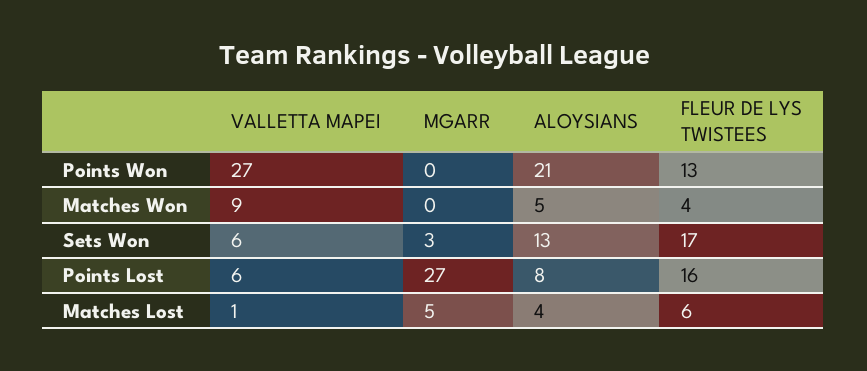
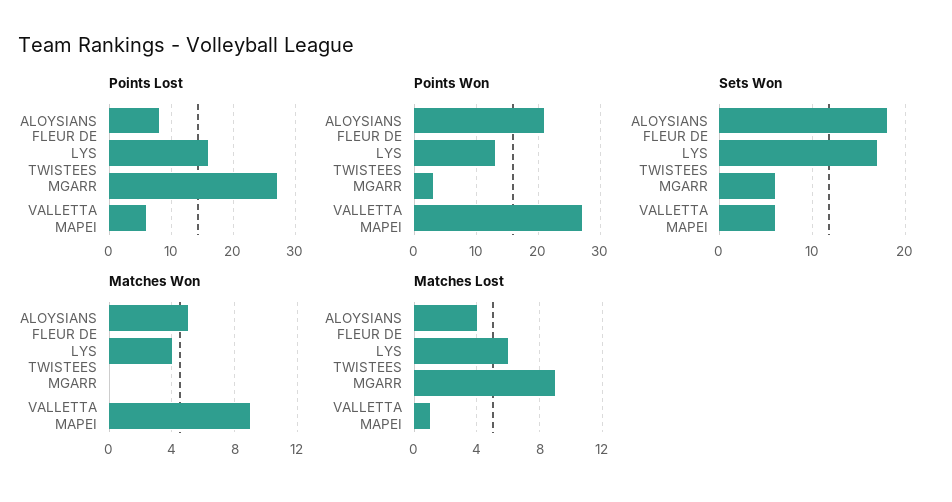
Points Won, MGARR: 0 -> 3
Sets Won, MGARR: 3 -> 6
Sets Won, ALOYSIANS: 13 -> 18
Matches Lost, MGARR: 5 -> 9

